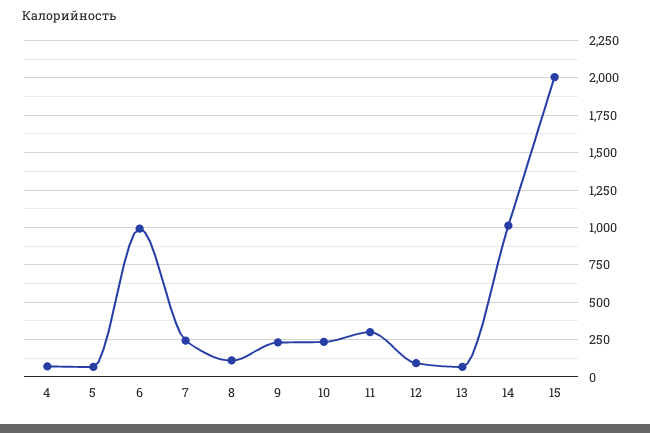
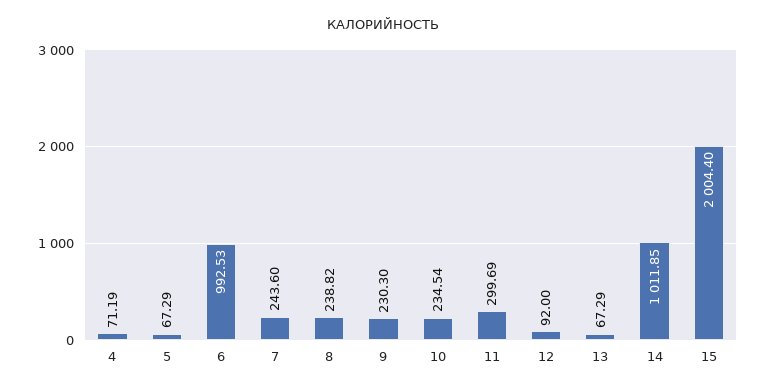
8: 100 -> 238.82

